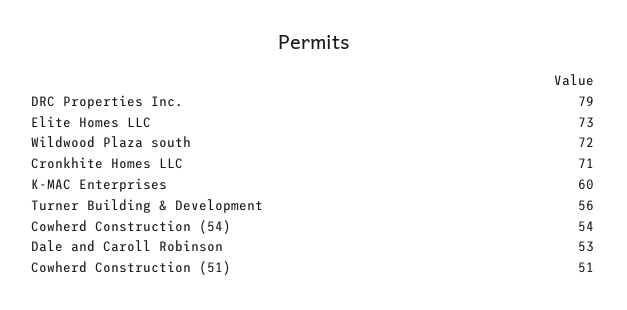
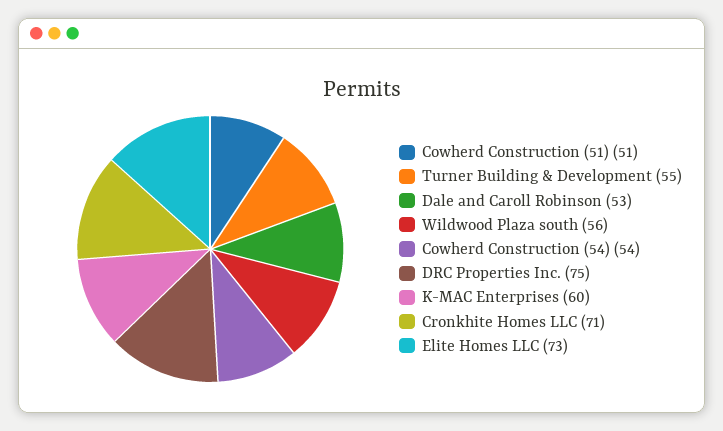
DRC Properties Inc.: 79 -> 75
Wildwood Plaza south: 72 -> 56
Turner Building & Development: 56 -> 55

